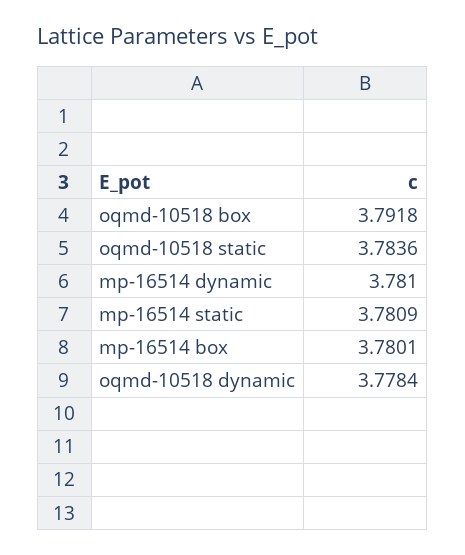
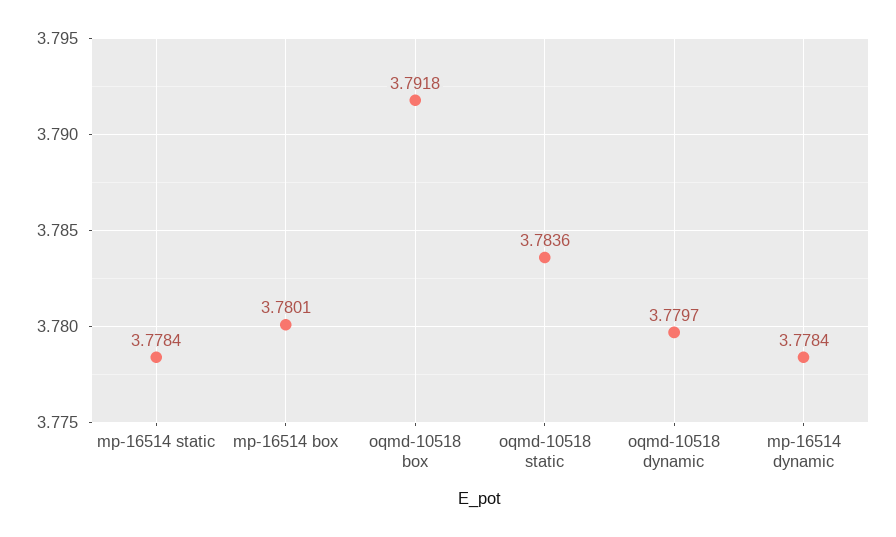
mp-16514 dynamic: 3.781 -> 3.7784
mp-16514 static: 3.7809 -> 3.7784
oqmd-10518 dynamic: 3.7784 -> 3.7797

